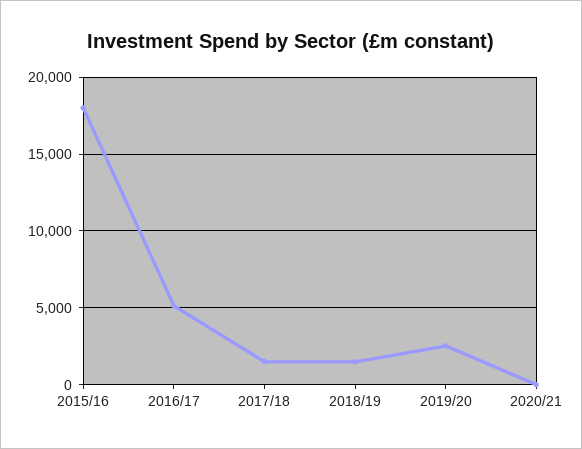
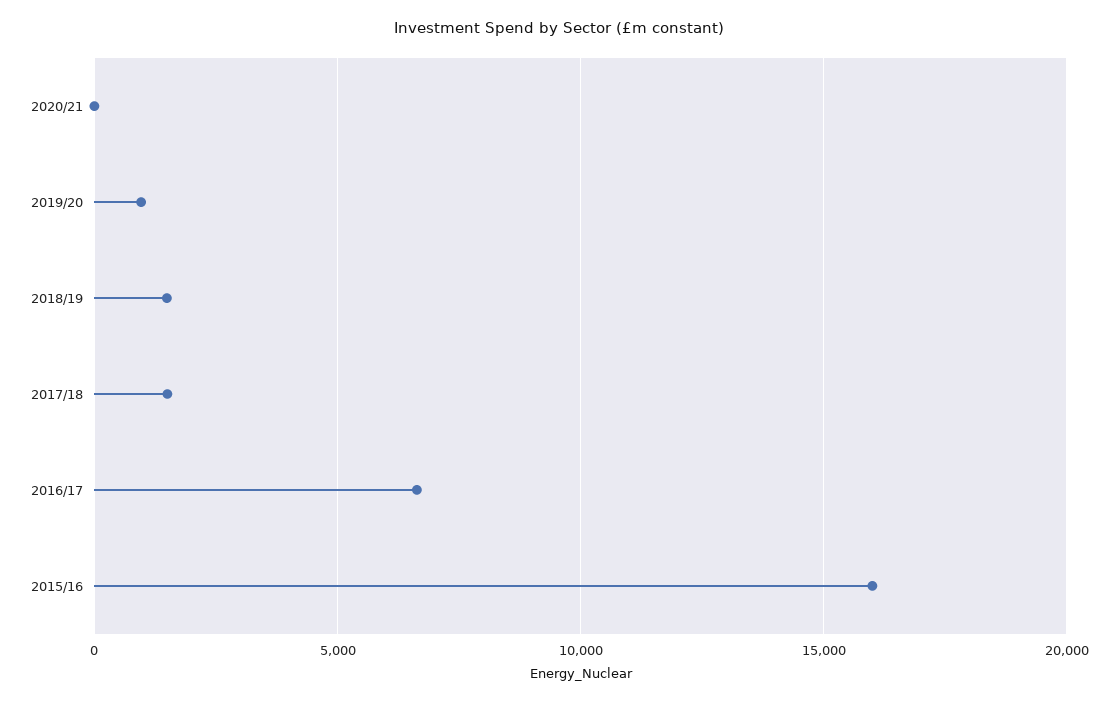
2015/16: 18000 -> 16000
2016/17: 5000 -> 6500
2019/20: 2500 -> 1000

